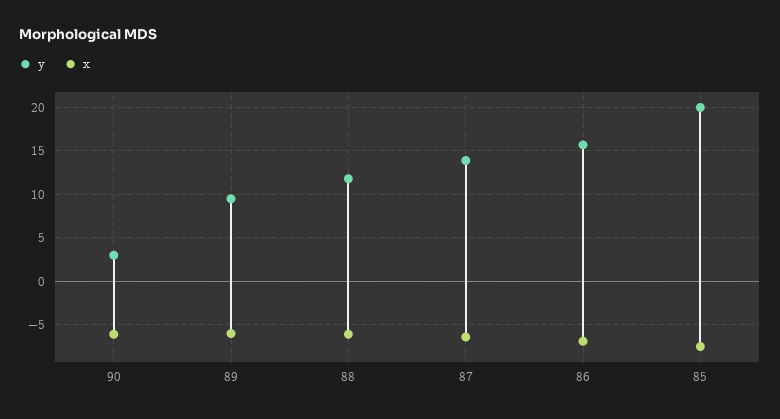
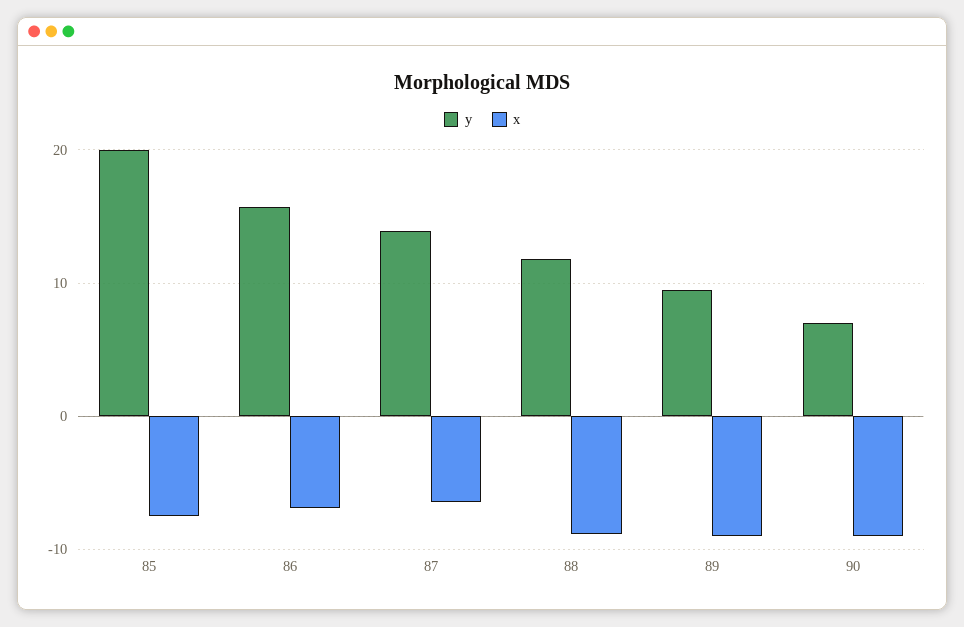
y, 90: 3 -> 7
x, 90: -6 -> -9
x, 89: -6 -> -9
x, 88: -6 -> -9

